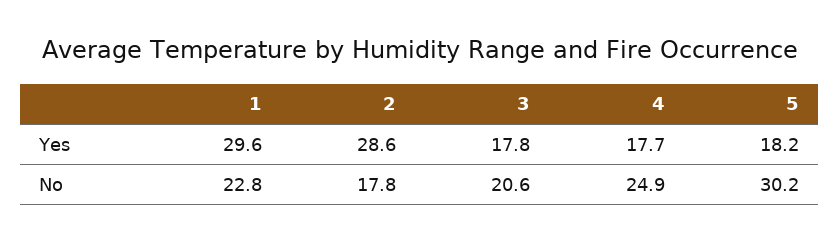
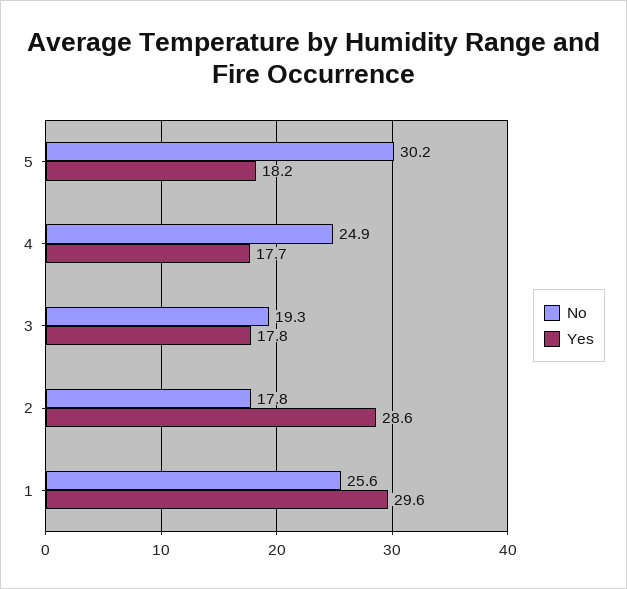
No, 1: 22.8 -> 25.6
No, 3: 20.6 -> 19.3

